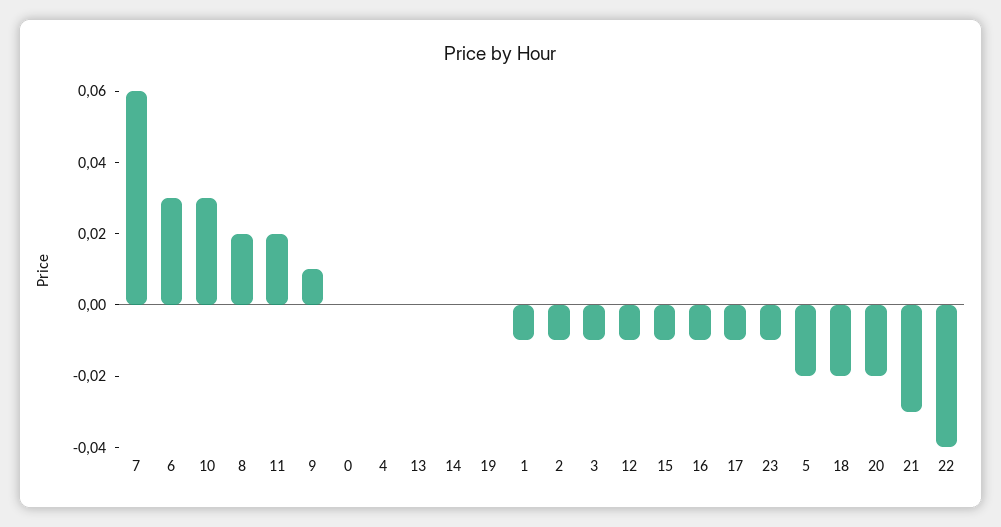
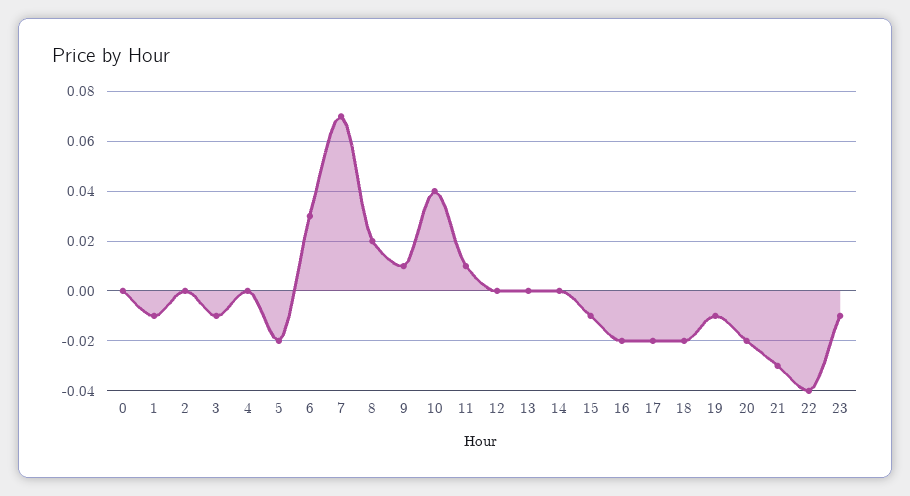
7: 0.06 -> 0.07
10: 0.03 -> 0.04
11: 0.02 -> 0.01
19: 0 -> -0.01
2: -0.01 -> 0
12: -0.01 -> 0
16: -0.01 -> -0.02
17: -0.01 -> -0.02

